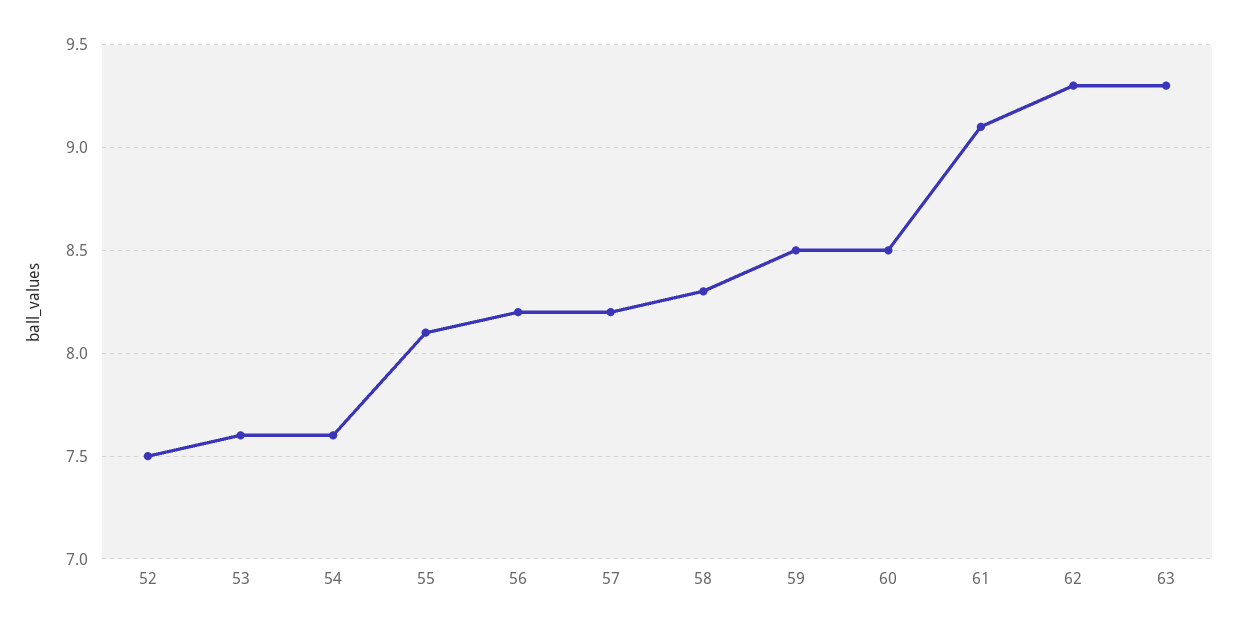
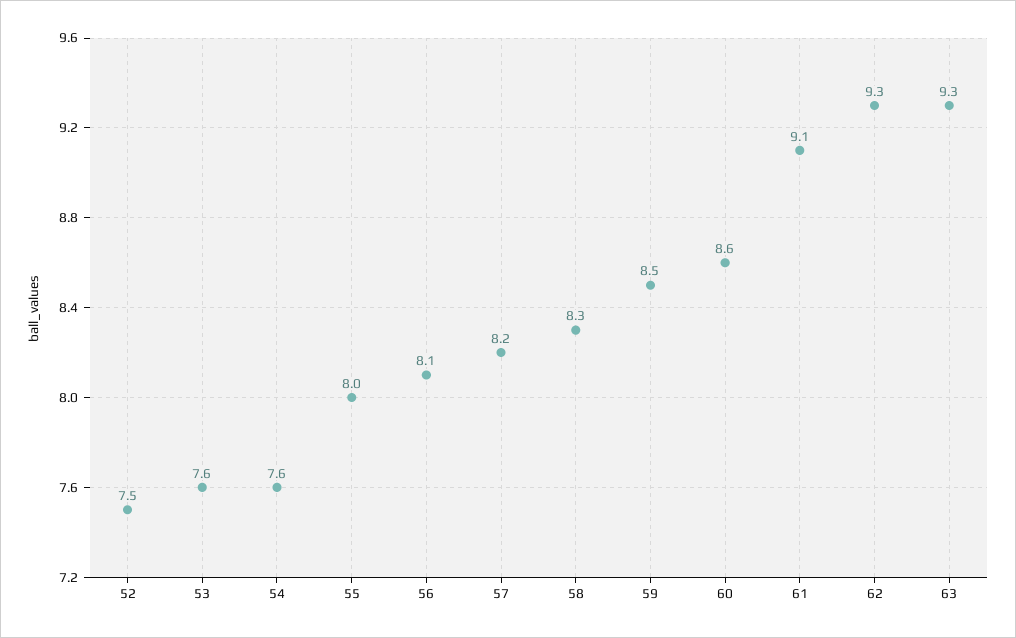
55: 8.1 -> 8
56: 8.2 -> 8.1
60: 8.5 -> 8.6

